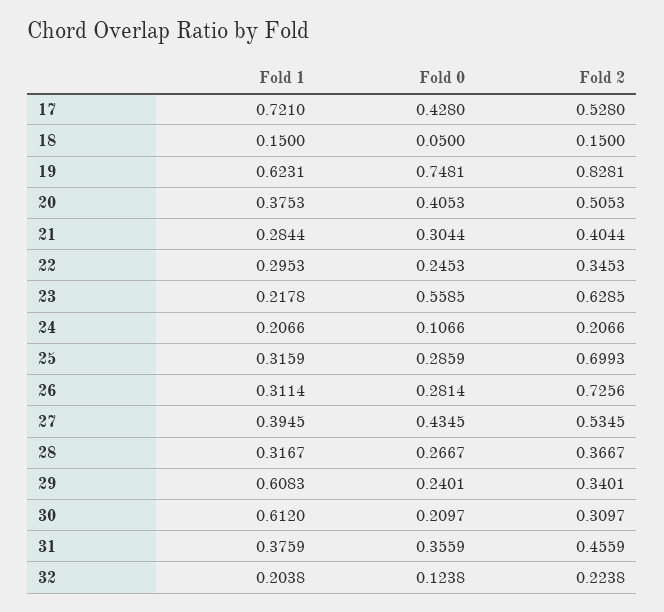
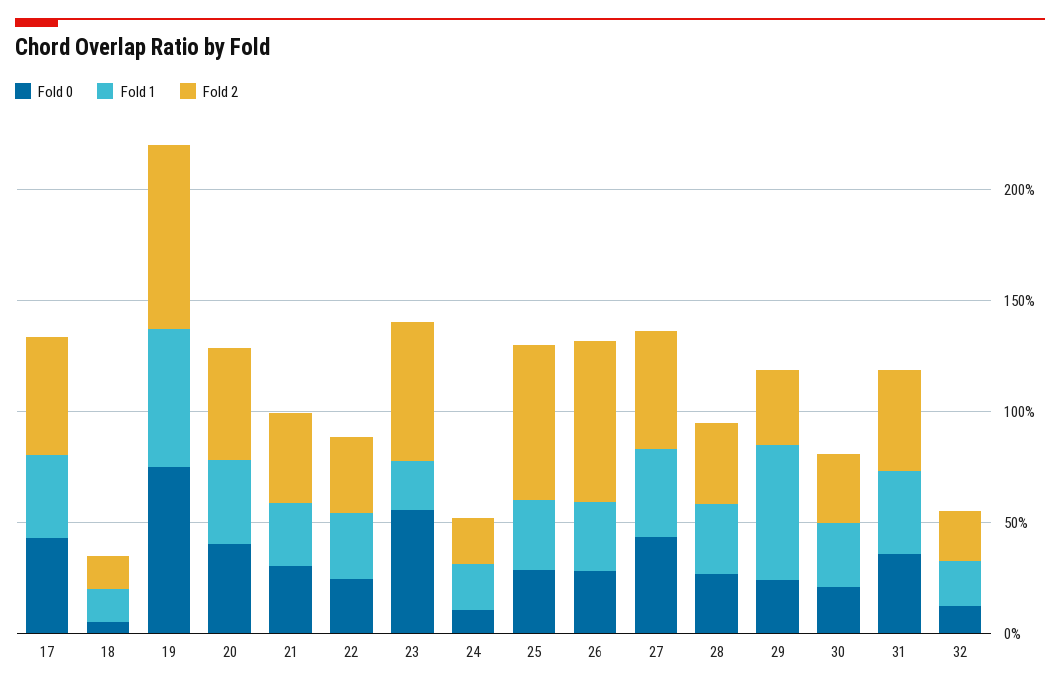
Fold 1, 17: 0.721 -> 0.4
Fold 1, 30: 0.612 -> 0.3

